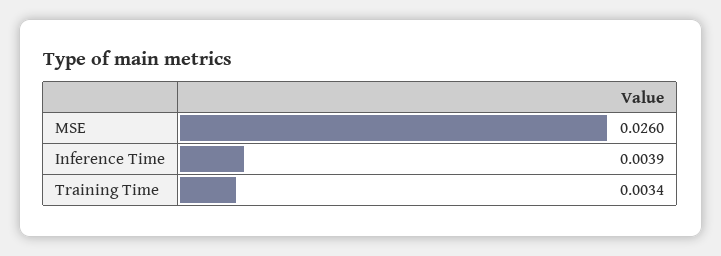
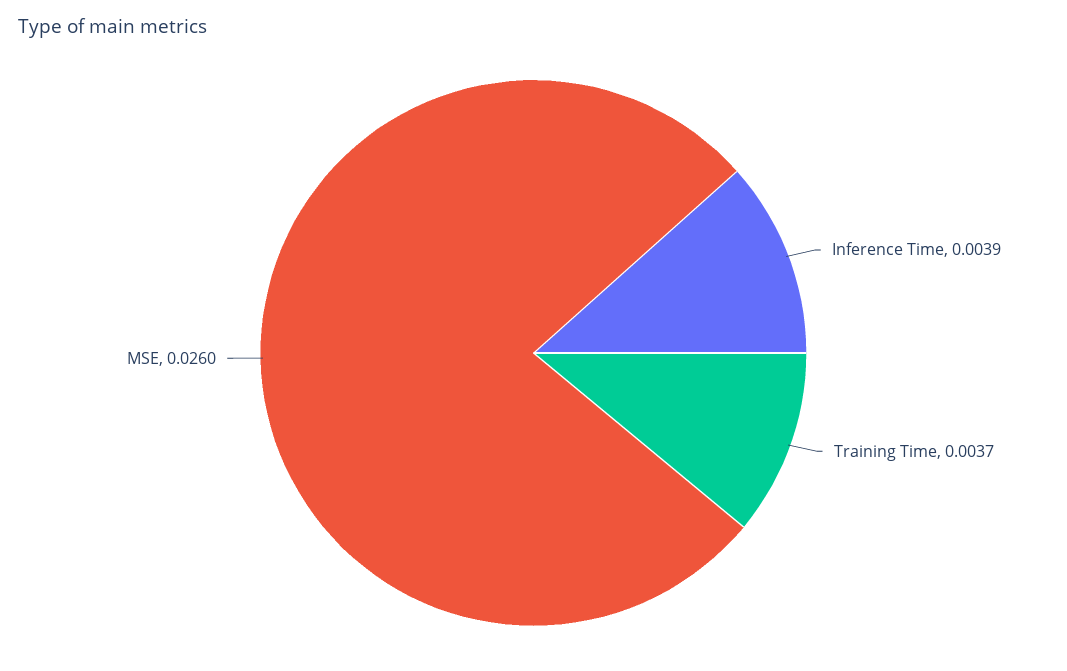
Training Time: 0.0034 -> 0.0037

